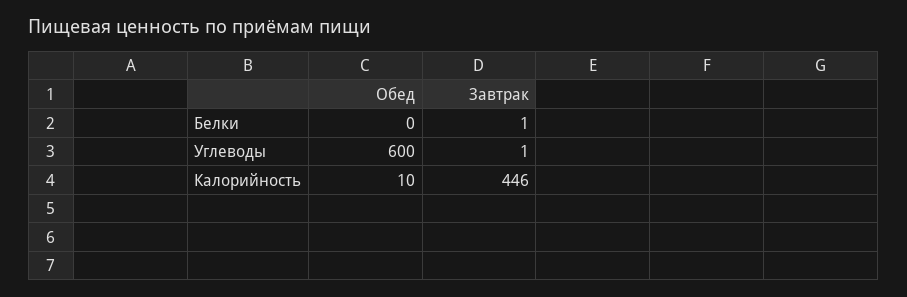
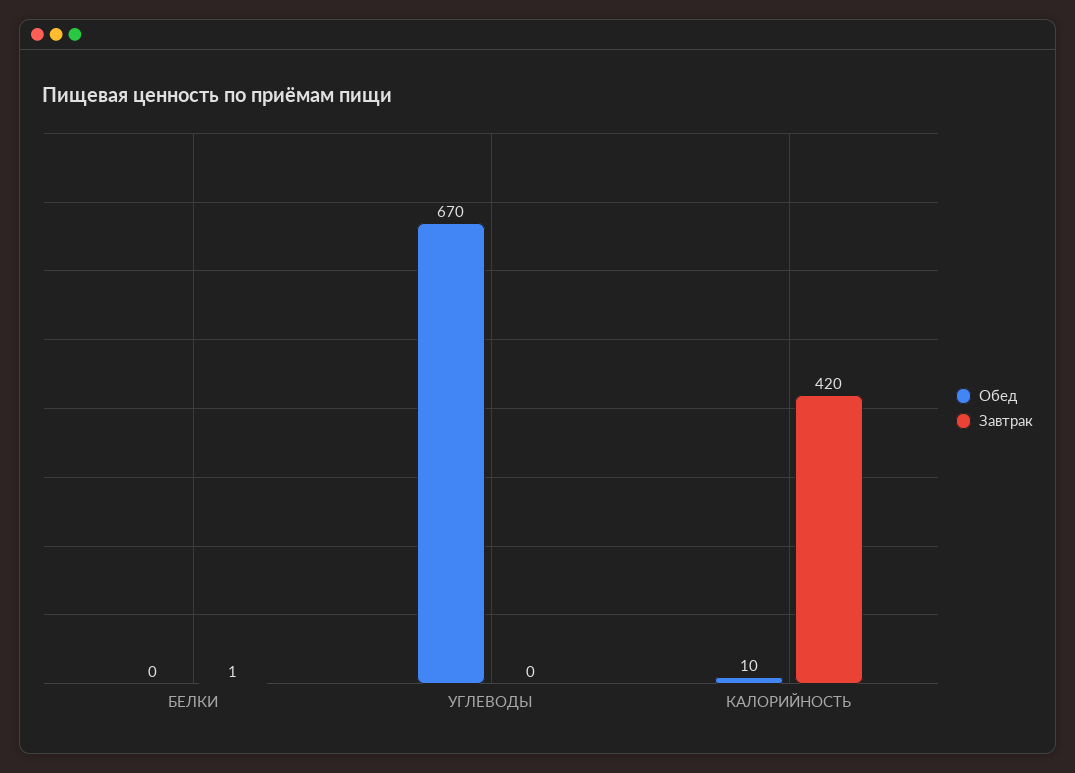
Обед, Углеводы: 600 -> 670
Завтрак, Углеводы: 1 -> 0
Завтрак, Калорийность: 446 -> 420

